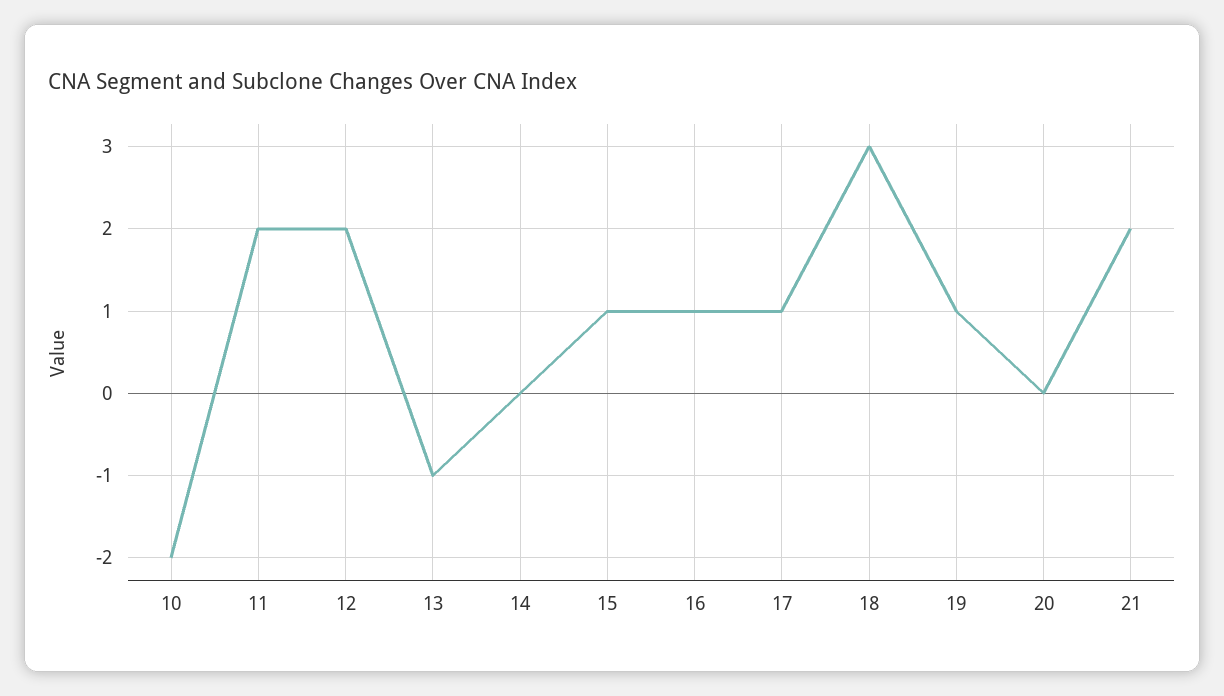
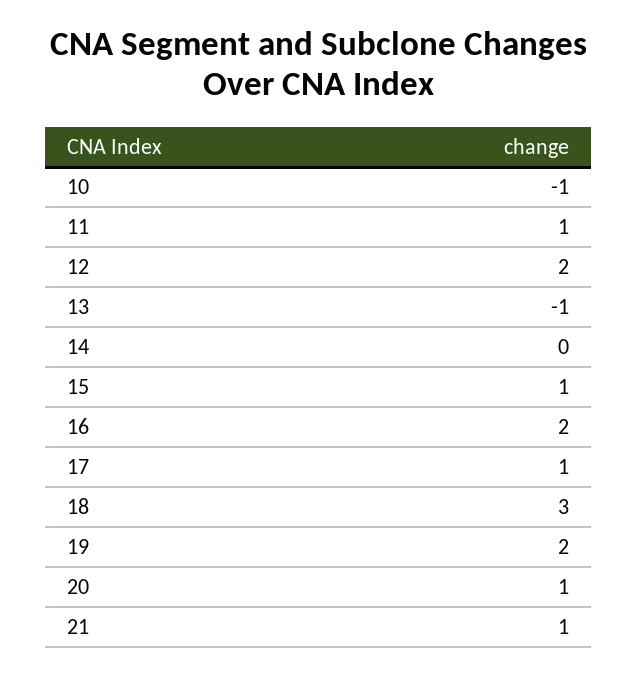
10: -2 -> -1
11: 2 -> 1
16: 1 -> 2
19: 1 -> 2
20: 0 -> 1
21: 2 -> 1

